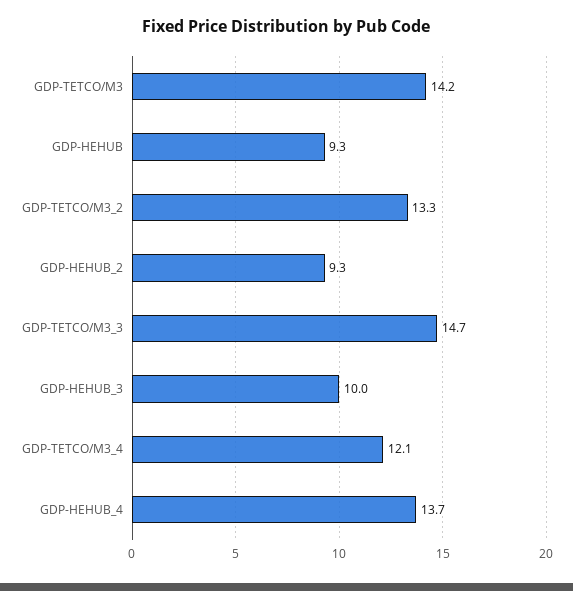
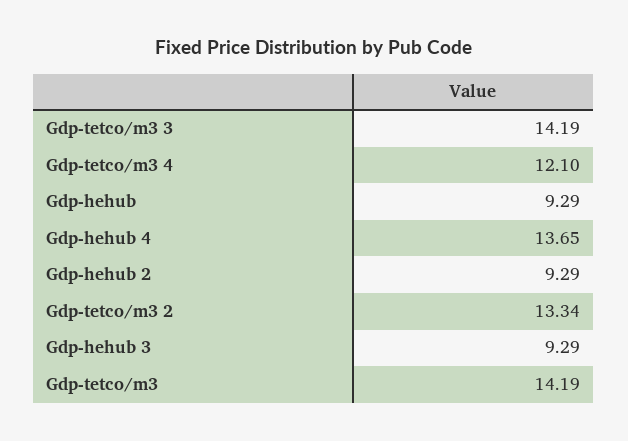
GDP-TETCO/M3_3: 14.7 -> 14.19
GDP-HEHUB_3: 10 -> 9.29

